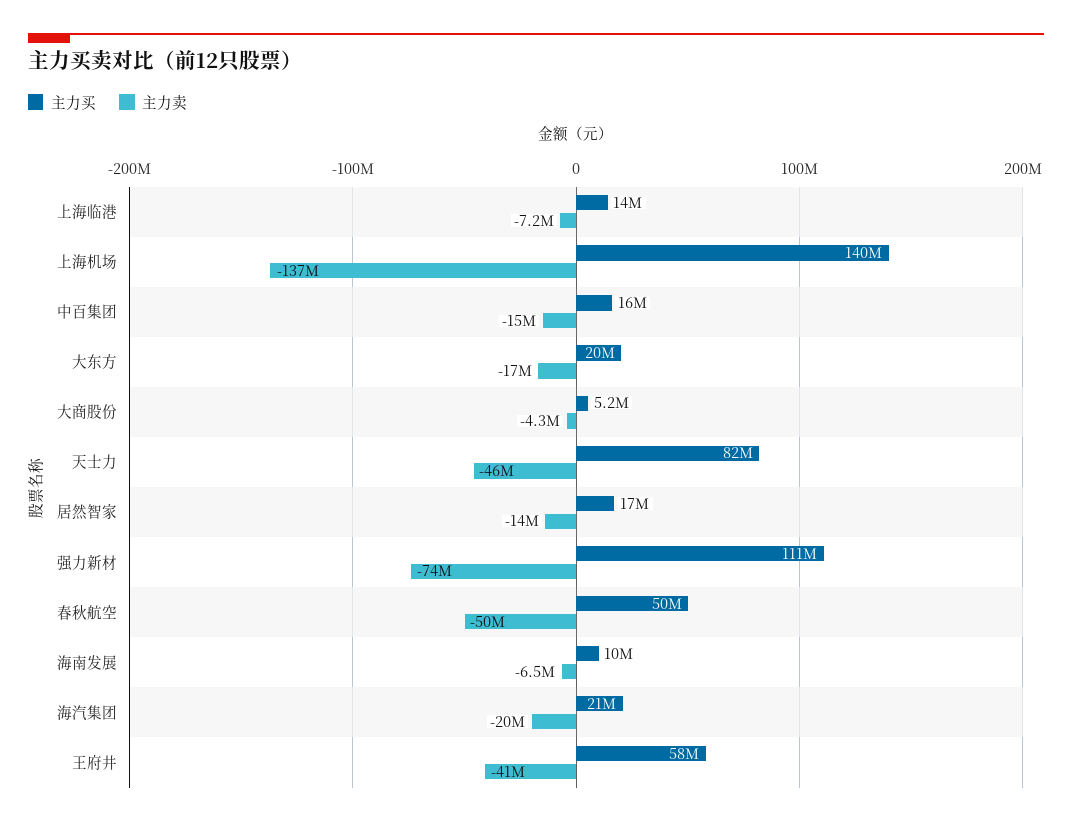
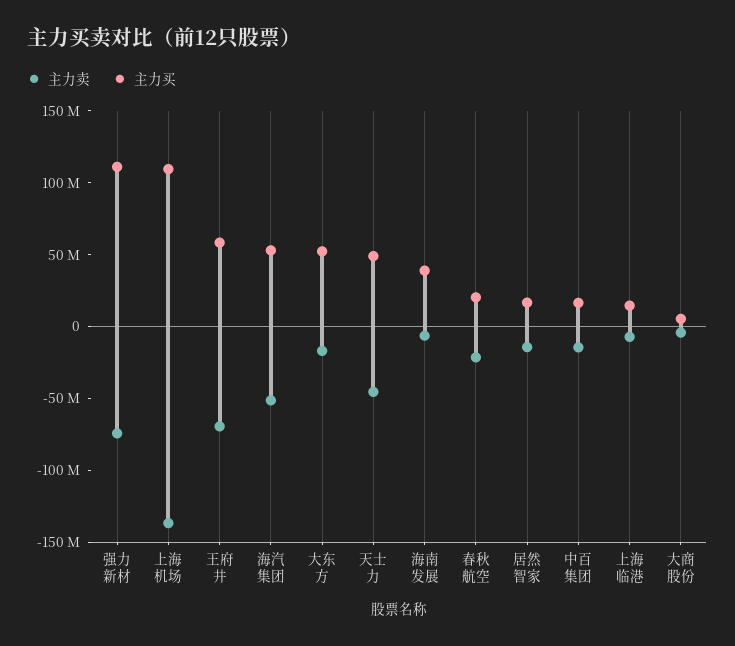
主力买, 上海机场: 140000000 -> 110000000
主力买, 大东方: 20000000 -> 50000000
主力买, 天士力: 82000000 -> 50000000
主力买, 春秋航空: 50000000 -> 20000000
主力卖, 春秋航空: -50000000 -> -20000000
主力买, 海南发展: 10000000 -> 40000000
主力买, 海汽集团: 21000000 -> 50000000
主力卖, 海汽集团: -20000000 -> -50000000
主力卖, 王府井: -41000000 -> -70000000

